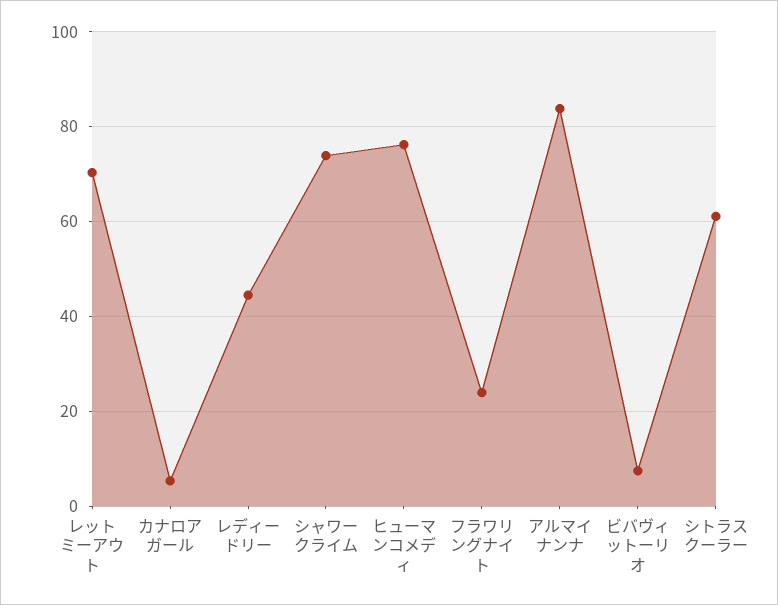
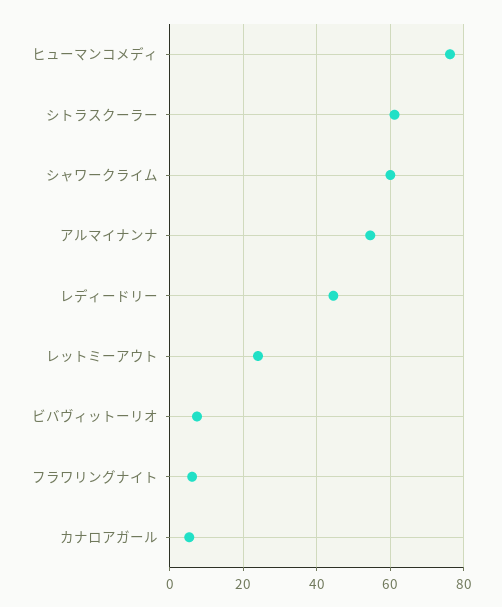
レットミーアウト: 70 -> 24
シャワークライム: 74 -> 60
フラワリングナイト: 24 -> 6
アルマイナンナ: 84 -> 54

